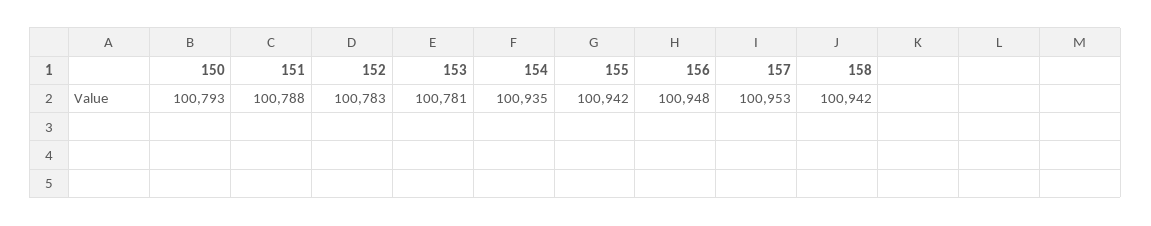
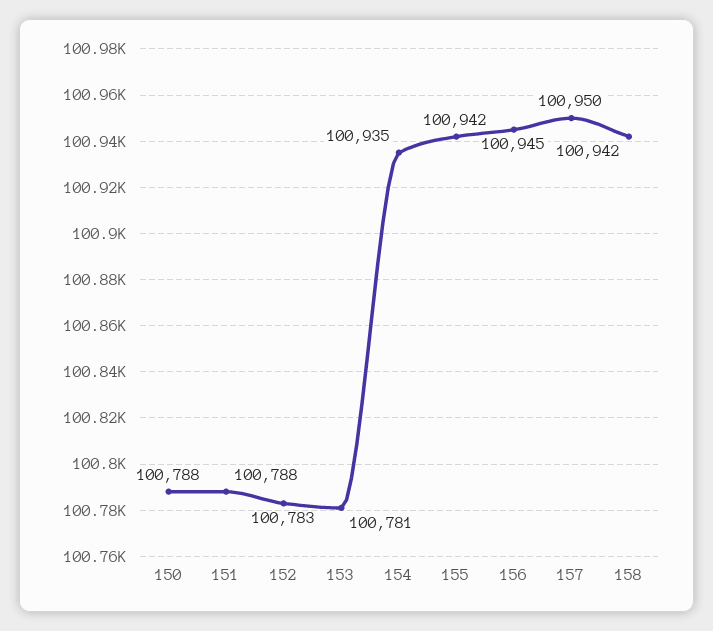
150: 100793 -> 100788
156: 100948 -> 100945
157: 100953 -> 100950

